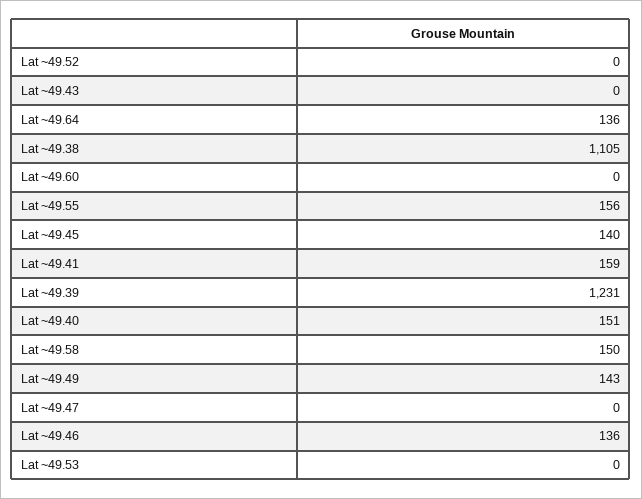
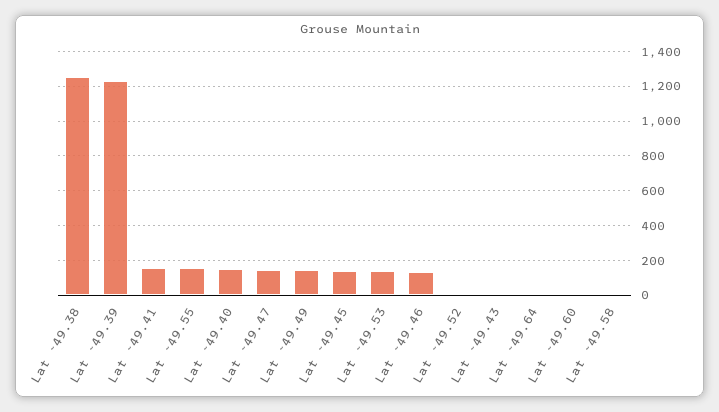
Lat ~49.64: 136 -> 0
Lat ~49.38: 1105 -> 1250
Lat ~49.58: 150 -> 0
Lat ~49.47: 0 -> 150
Lat ~49.53: 0 -> 150

